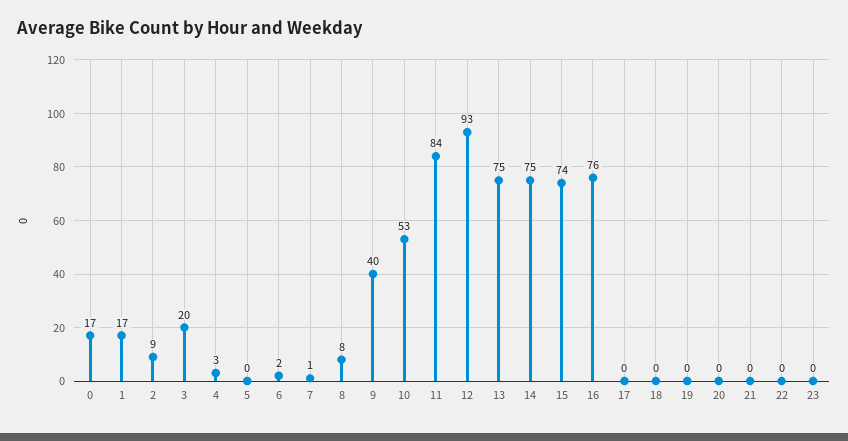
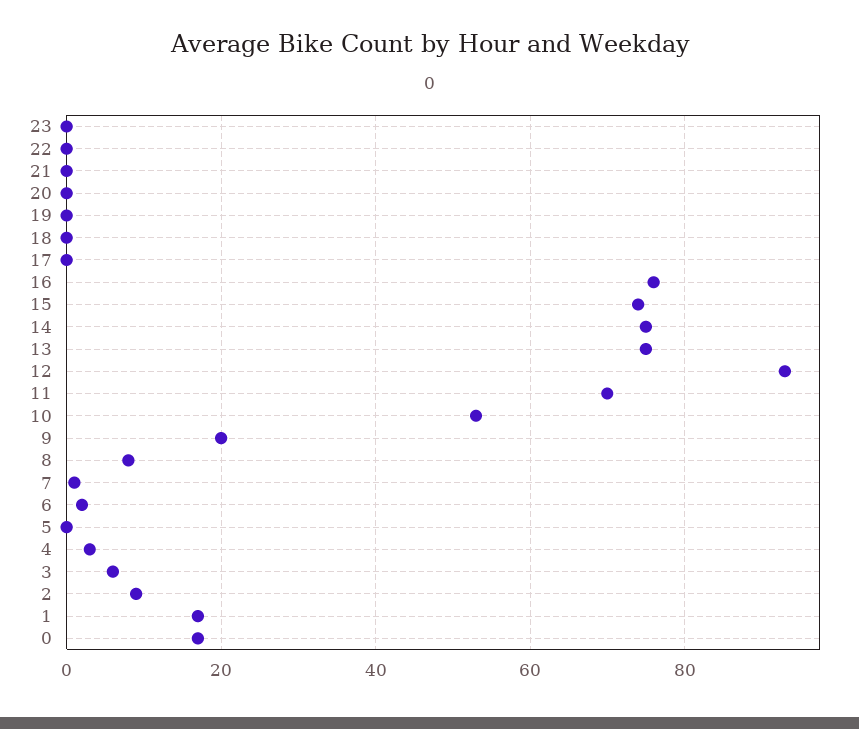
3: 20 -> 5
9: 40 -> 20
11: 84 -> 70

